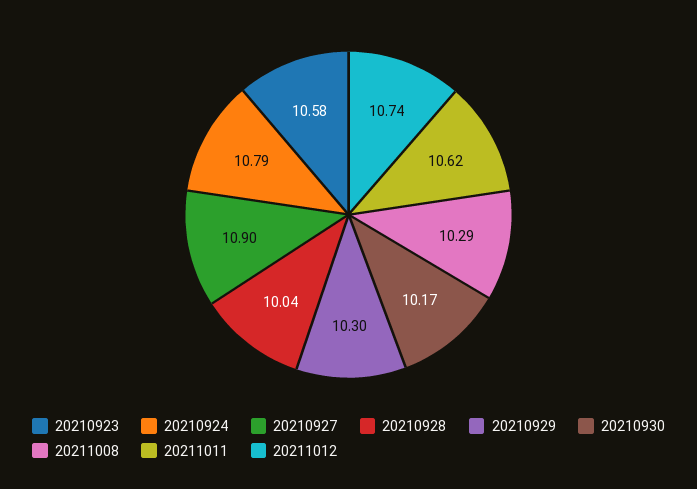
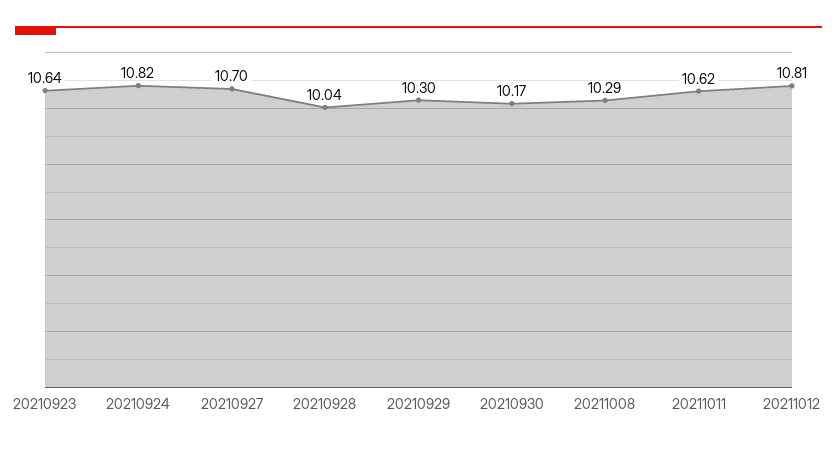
20210923: 10.58 -> 10.64
20210924: 10.79 -> 10.82
20210927: 10.9 -> 10.7
20211012: 10.74 -> 10.81

